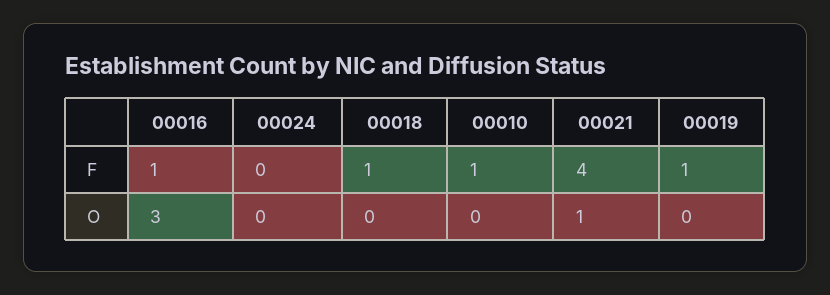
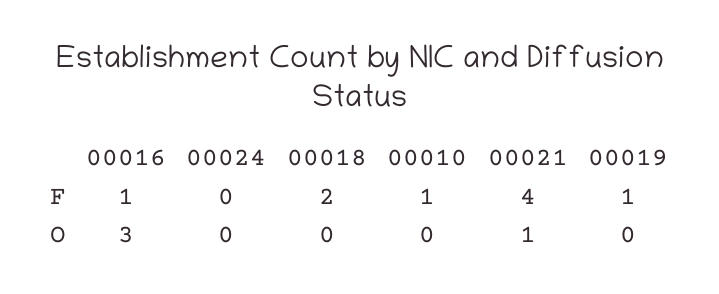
00018, F: 1 -> 2

